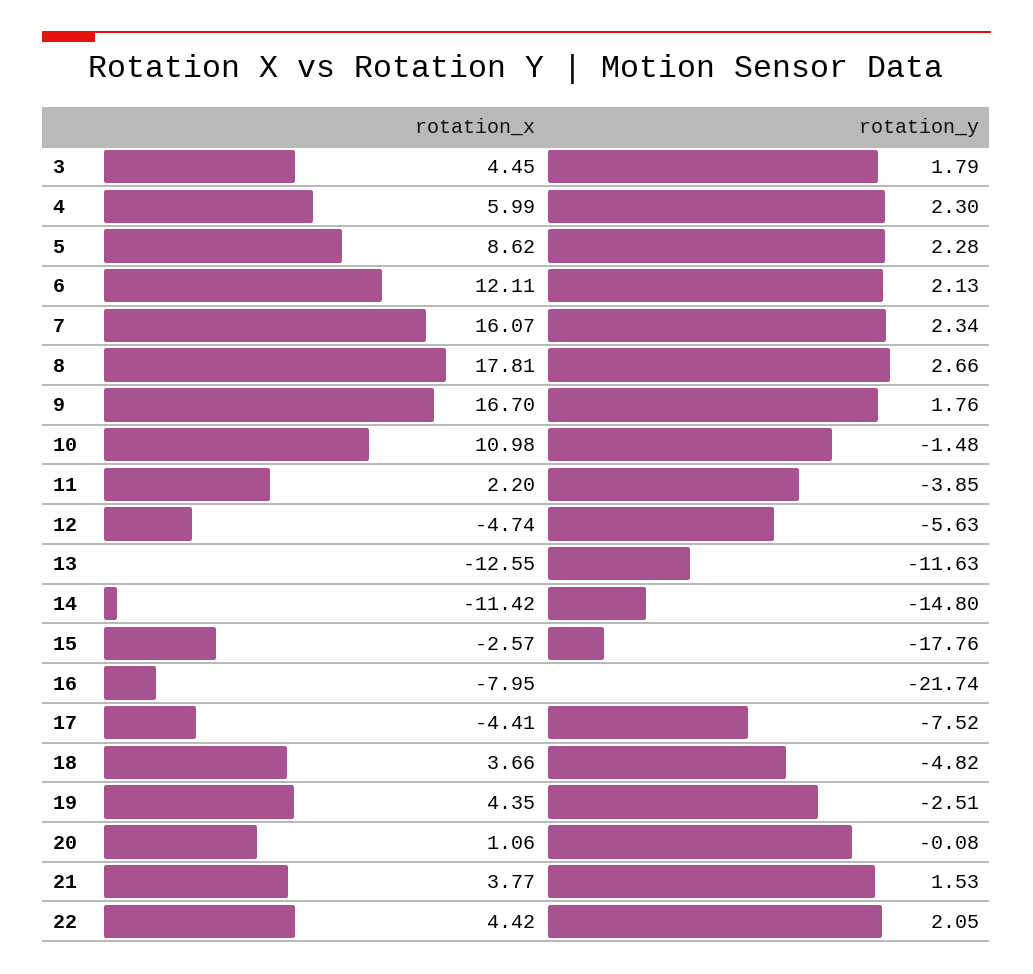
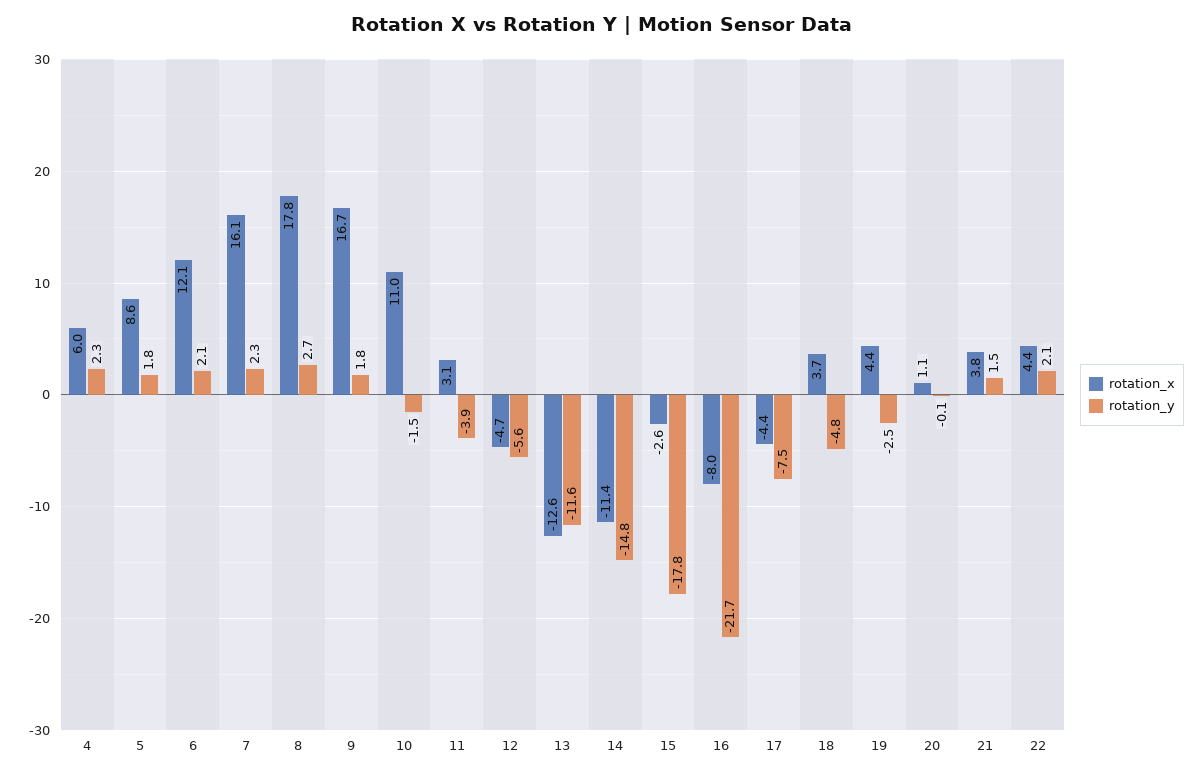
rotation_x, 3: 4.45 -> none
rotation_y, 3: 1.79 -> none
rotation_y, 5: 2.28 -> 1.8
rotation_x, 11: 2.2 -> 3.1

